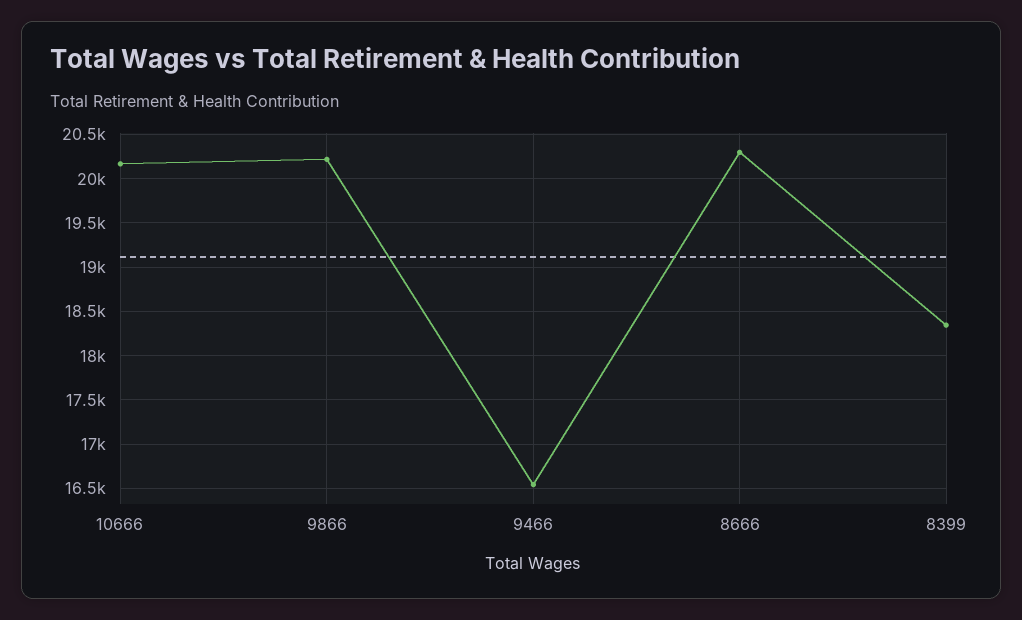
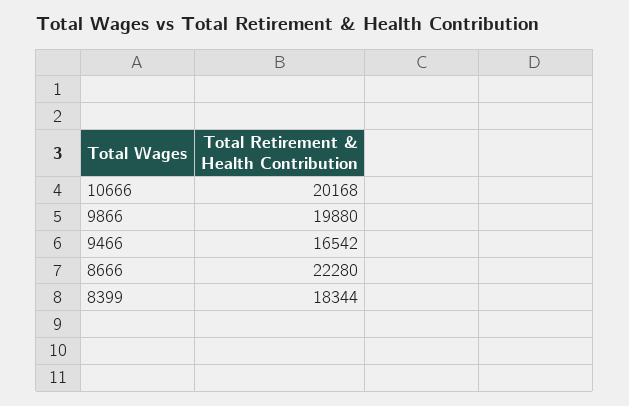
9866: 20200 -> 19880
8666: 20300 -> 22280

